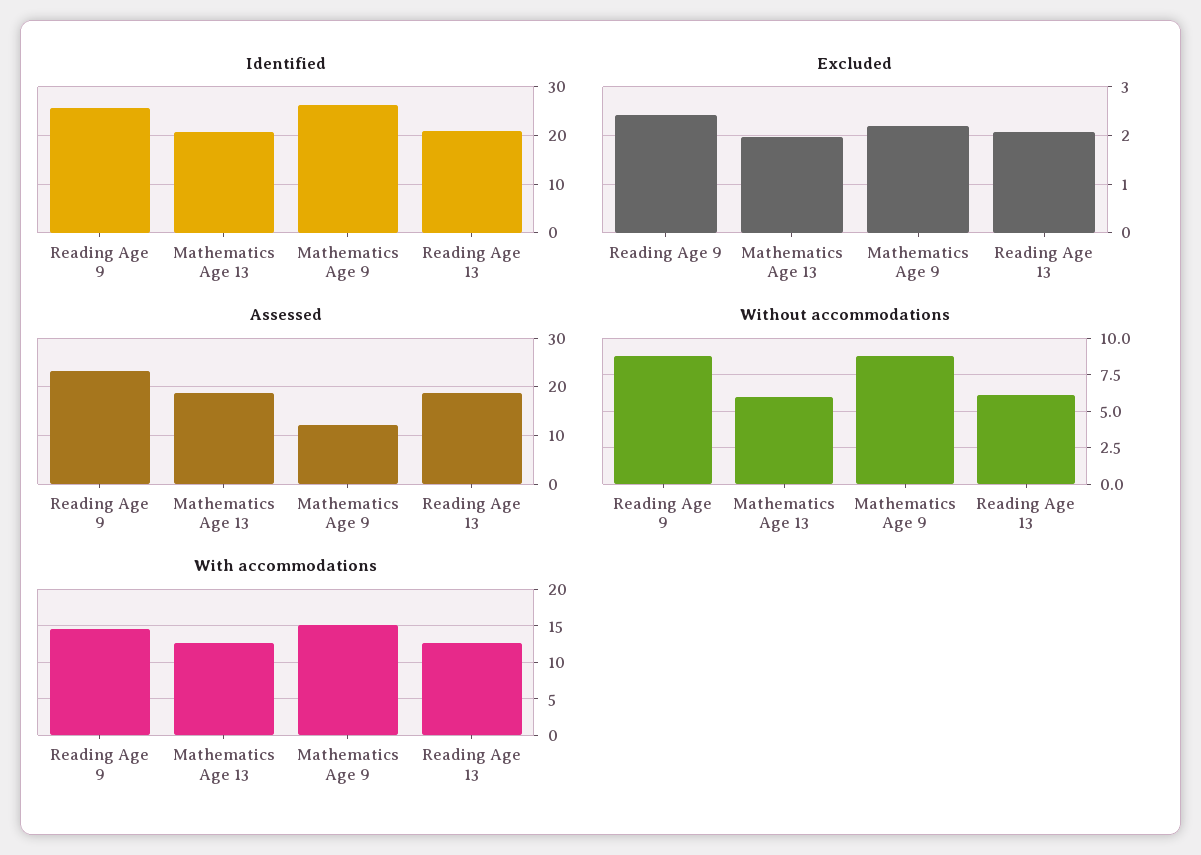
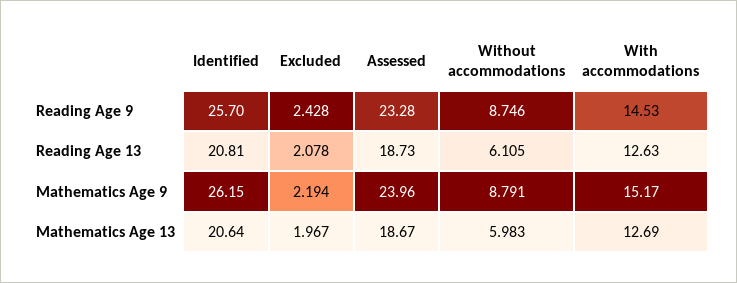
Assessed, Mathematics Age 9: 12 -> 23.96

